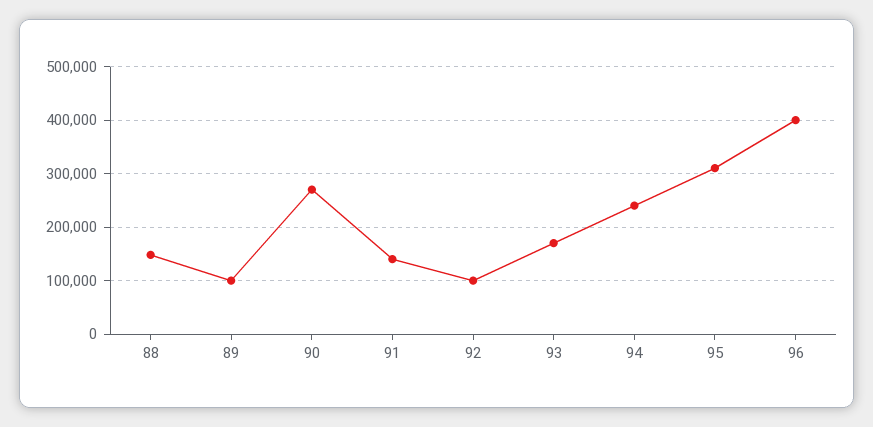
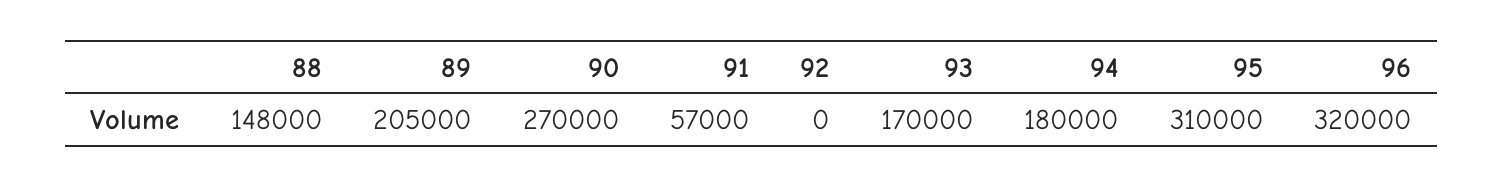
89: 100000 -> 205000
91: 140000 -> 57000
92: 100000 -> 0
94: 240000 -> 180000
96: 400000 -> 320000

